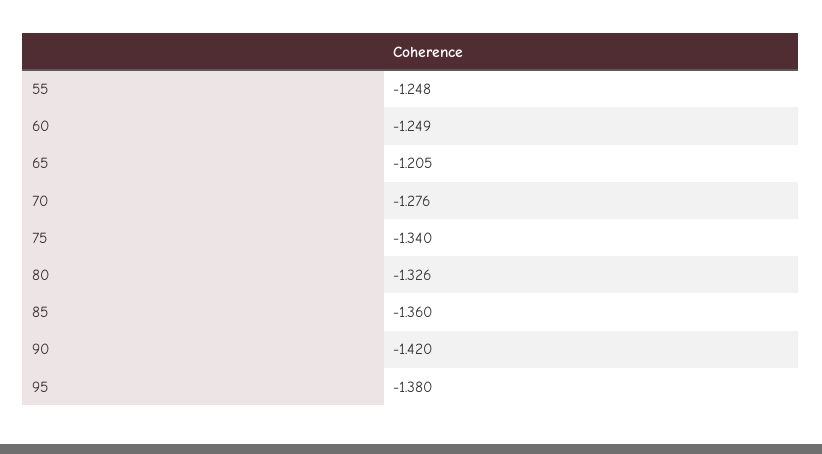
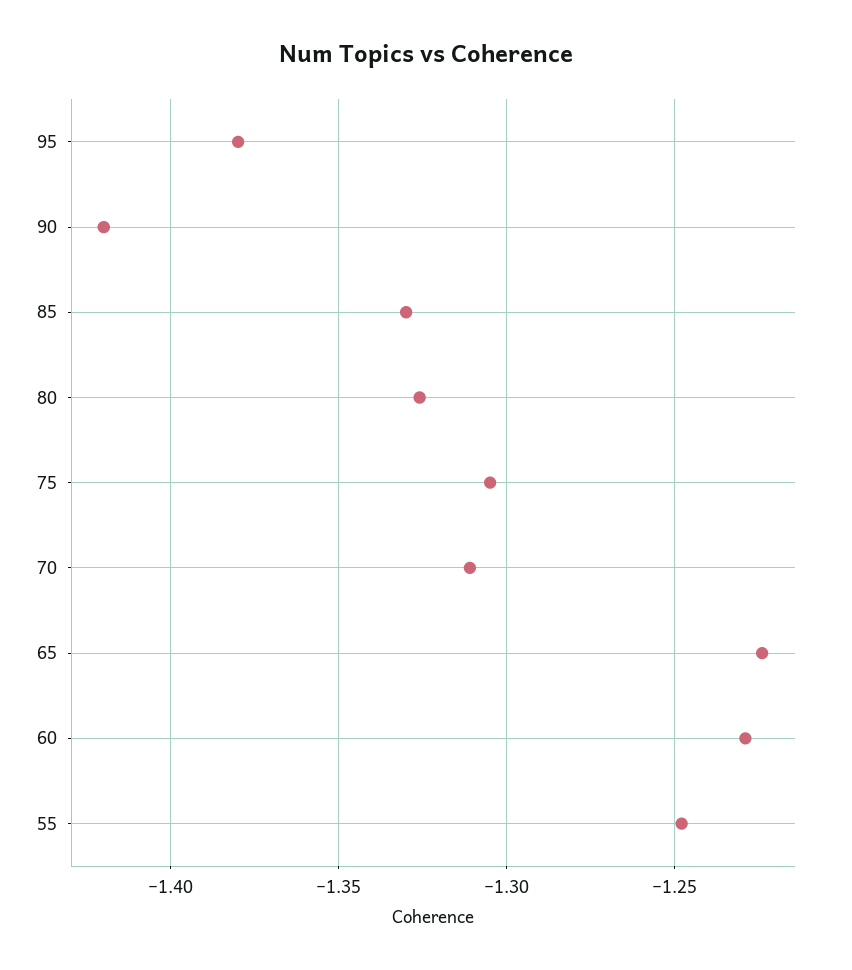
60: -1.249 -> -1.23
65: -1.205 -> -1.225
70: -1.276 -> -1.31
75: -1.34 -> -1.305
85: -1.36 -> -1.33

